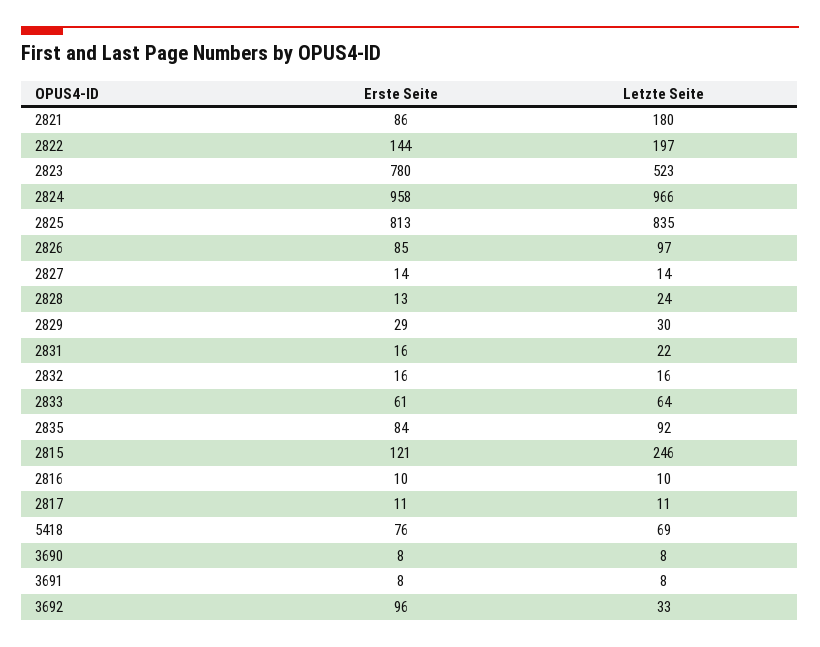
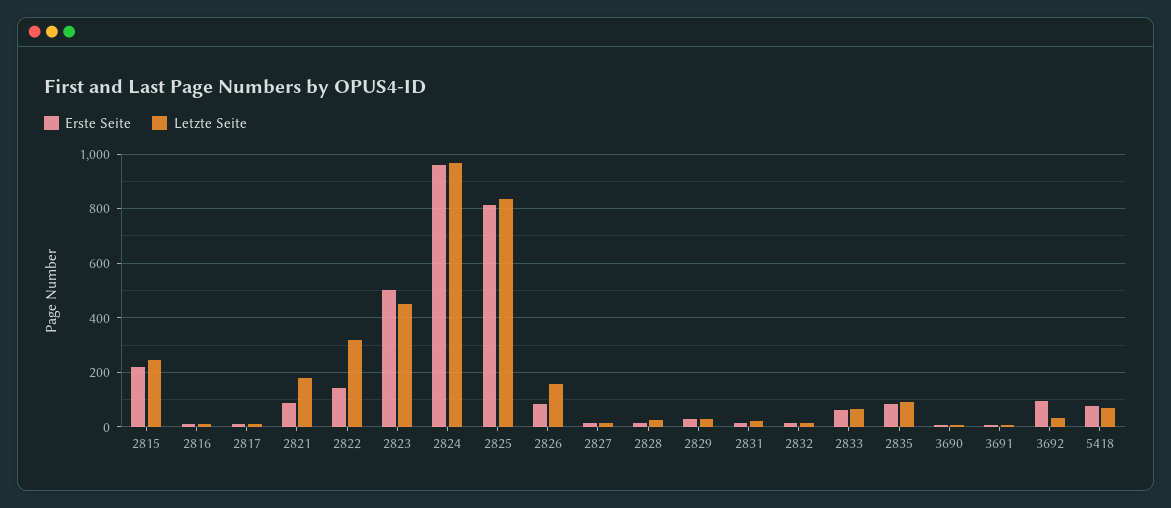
Letzte Seite, 2822: 197 -> 325
Erste Seite, 2823: 780 -> 500
Letzte Seite, 2823: 523 -> 450
Letzte Seite, 2826: 97 -> 150
Erste Seite, 2815: 121 -> 225

